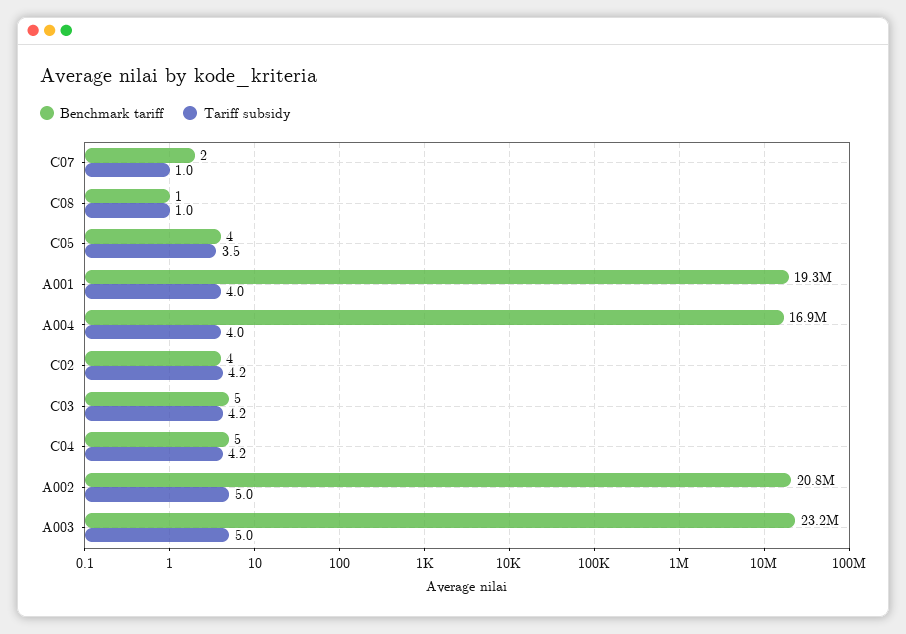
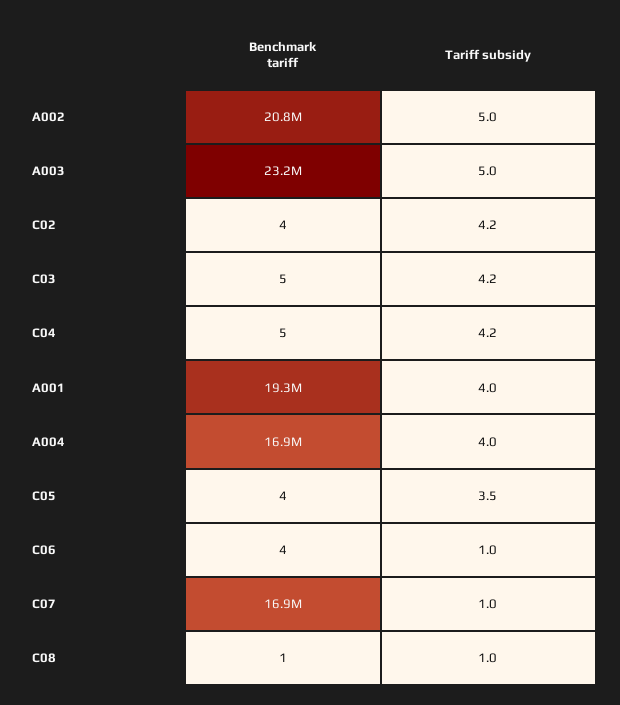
Benchmark tariff, C07: 2 -> 16900000
Benchmark tariff, C06: none -> 4
Tariff subsidy, C06: none -> 1

